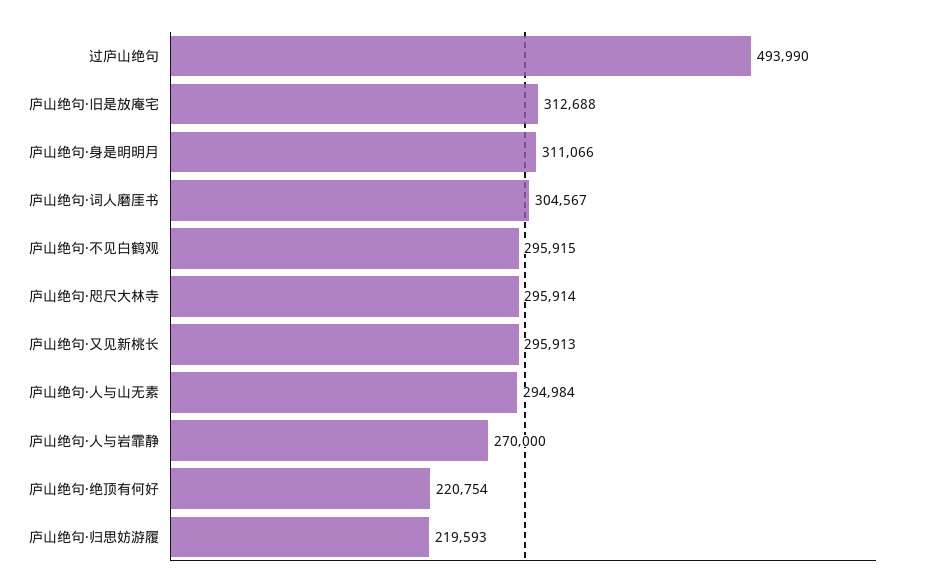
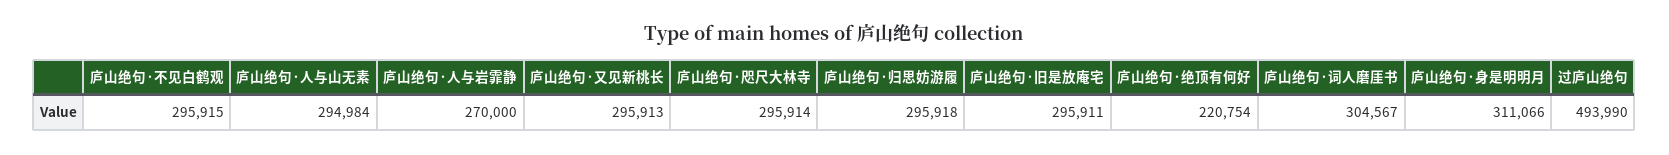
庐山绝句·旧是放庵宅: 312688 -> 295911
庐山绝句·归思妨游履: 219593 -> 295918

